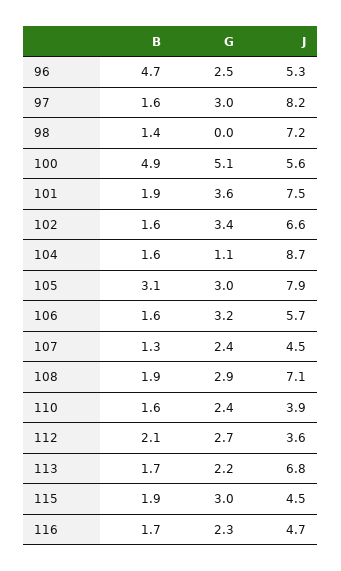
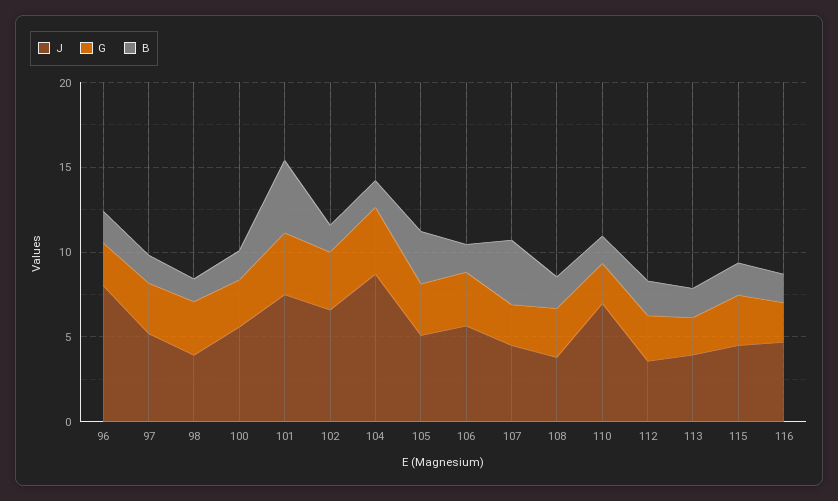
B, 96: 4.7 -> 2
J, 96: 5.3 -> 8
J, 97: 8.2 -> 5
G, 98: 0 -> 3
J, 98: 7.2 -> 4
B, 100: 4.9 -> 2
G, 100: 5.1 -> 3
B, 101: 1.9 -> 4
G, 104: 1.1 -> 4
J, 105: 7.9 -> 5
B, 107: 1.3 -> 4
J, 108: 7.1 -> 4
J, 110: 3.9 -> 7
J, 113: 6.8 -> 4

